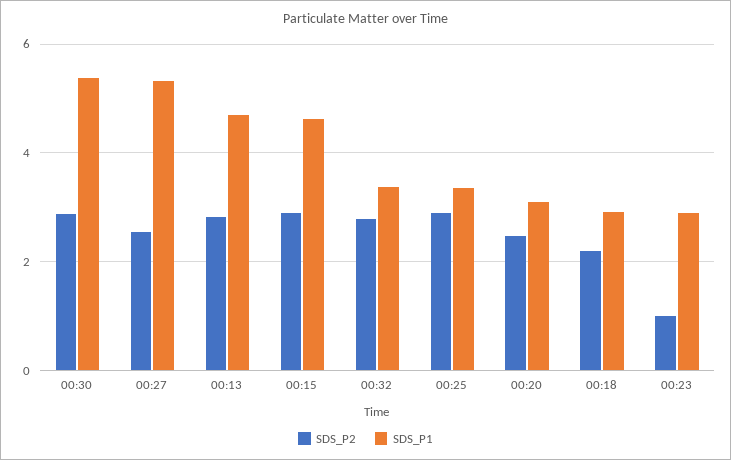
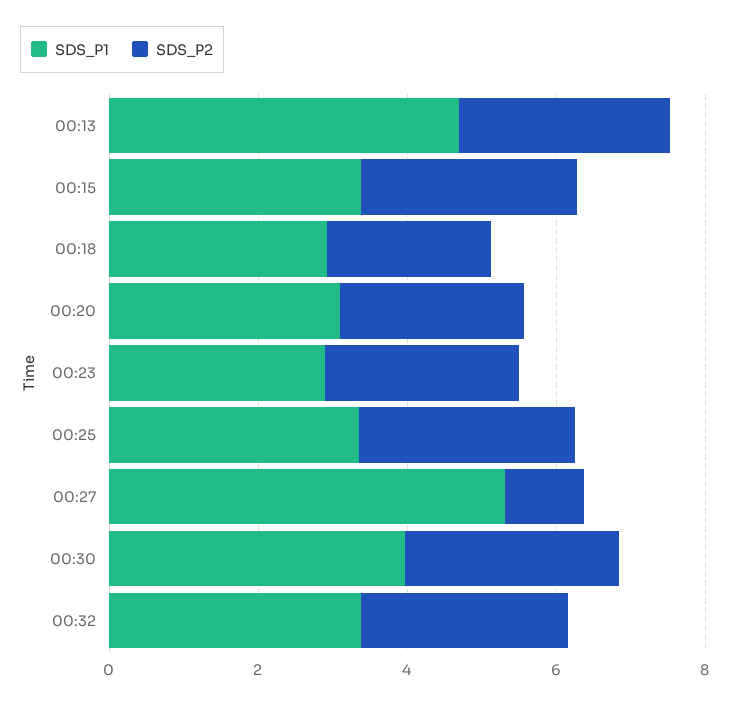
SDS_P1, 00:30: 5.4 -> 4
SDS_P2, 00:27: 2.6 -> 1
SDS_P1, 00:15: 4.6 -> 3.5
SDS_P2, 00:23: 1 -> 2.5

